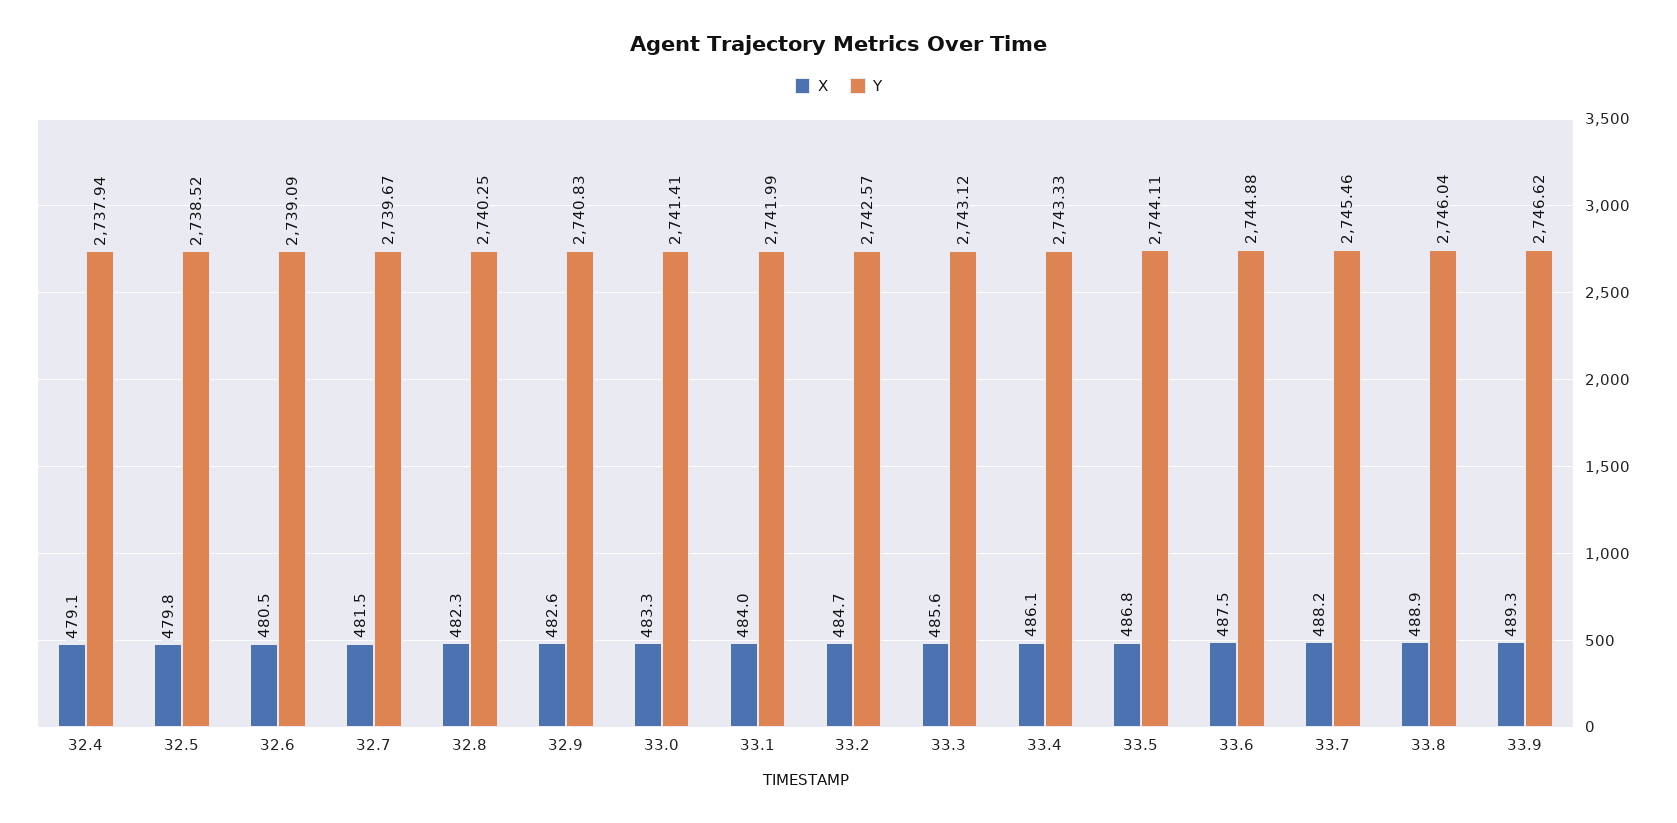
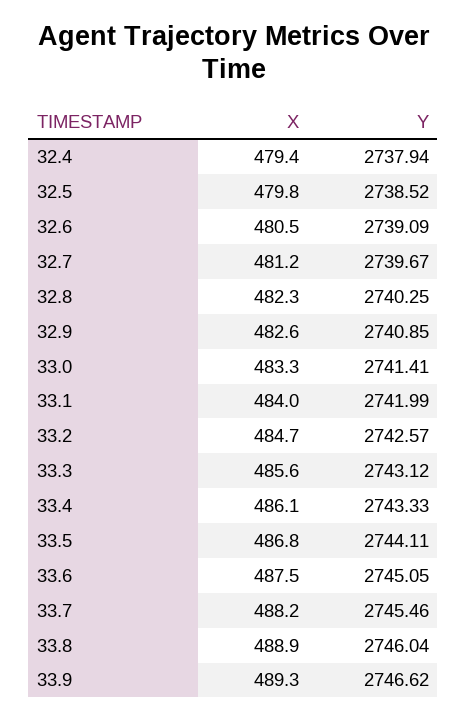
X, 32.4: 479.1 -> 479.4
X, 32.7: 481.5 -> 481.2
Y, 32.9: 2740.83 -> 2740.85
Y, 33.6: 2744.88 -> 2745.05

